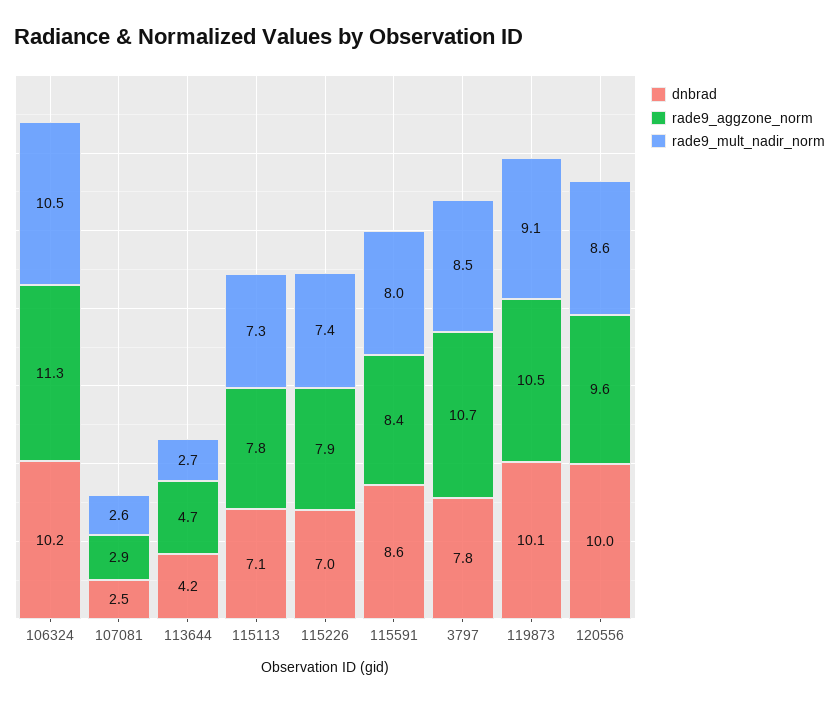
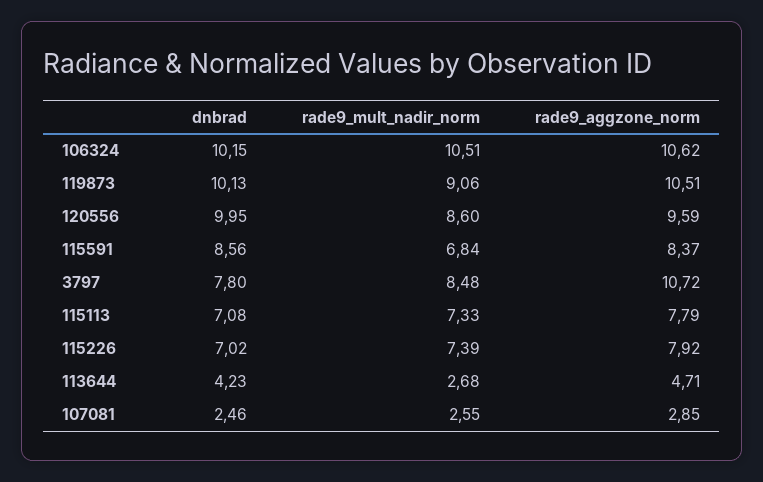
rade9_aggzone_norm, 106324: 11.3 -> 10.62
rade9_mult_nadir_norm, 115591: 8 -> 6.84

